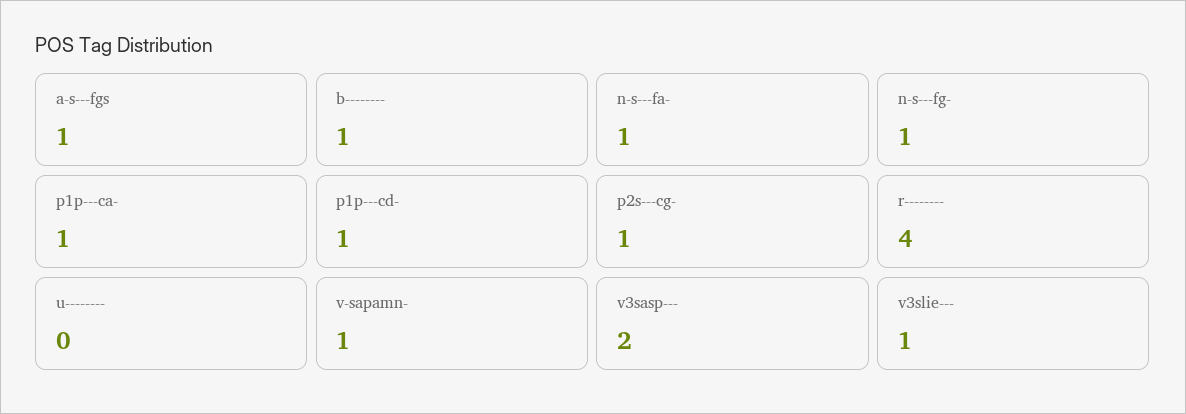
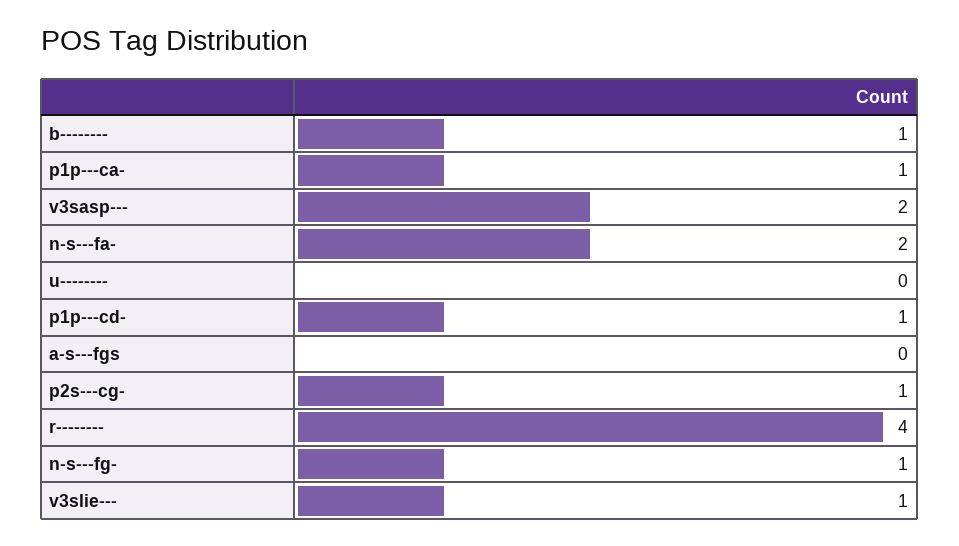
a-s---fgs: 1 -> 0
n-s---fa-: 1 -> 2
v-sapamn-: 1 -> none

